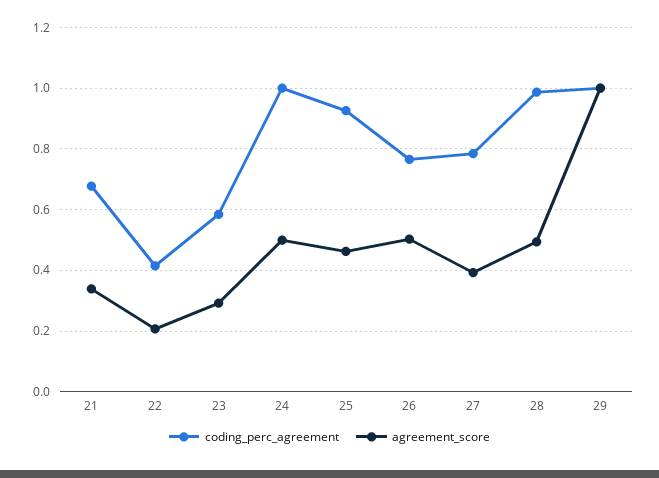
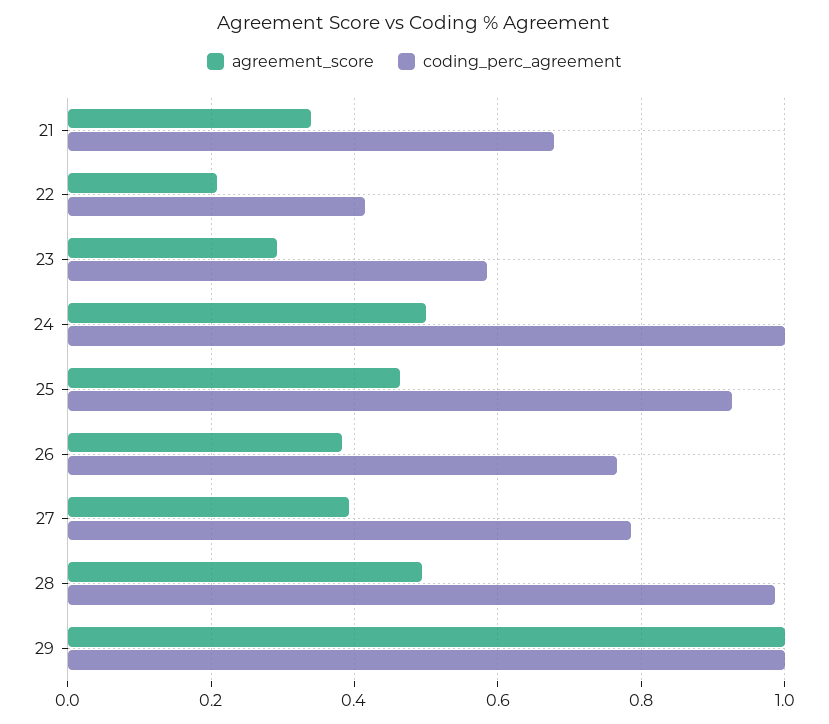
agreement_score, 26: 0.5 -> 0.38

